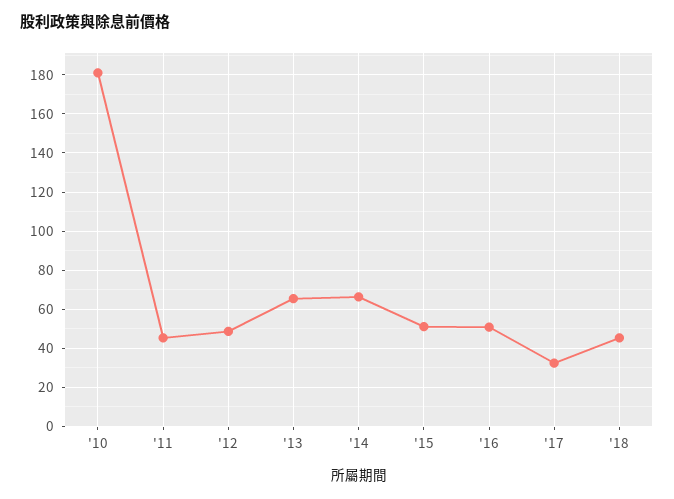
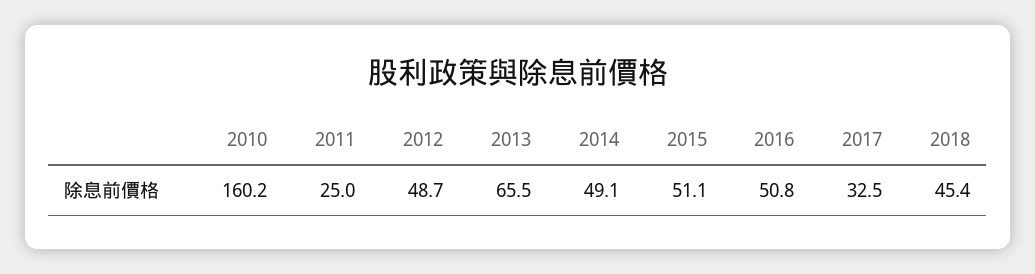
'10: 180 -> 160.2
'11: 45 -> 25
'14: 65 -> 49.1

